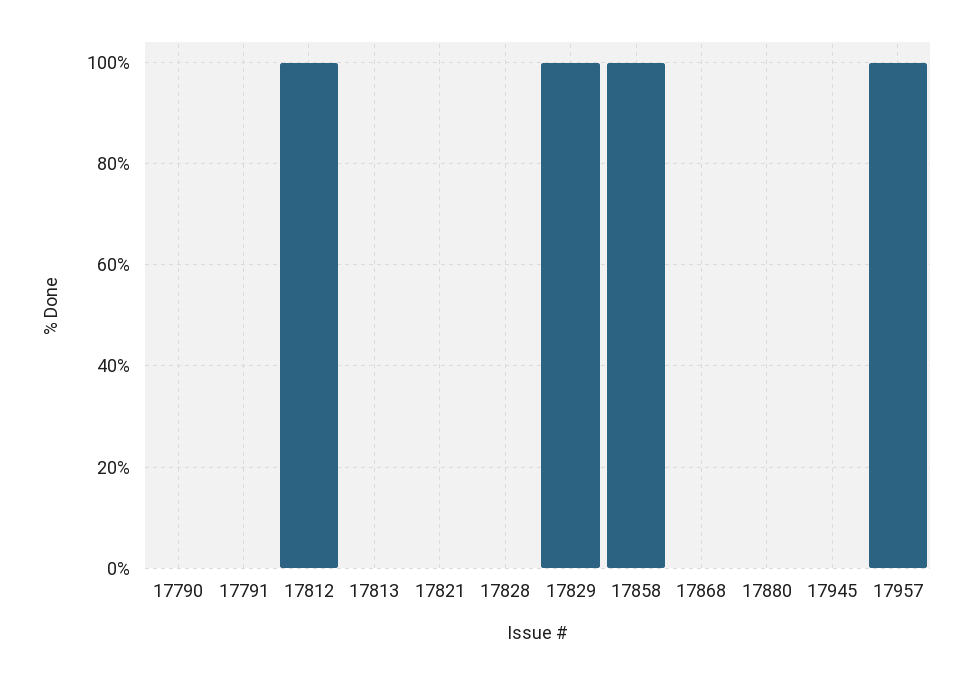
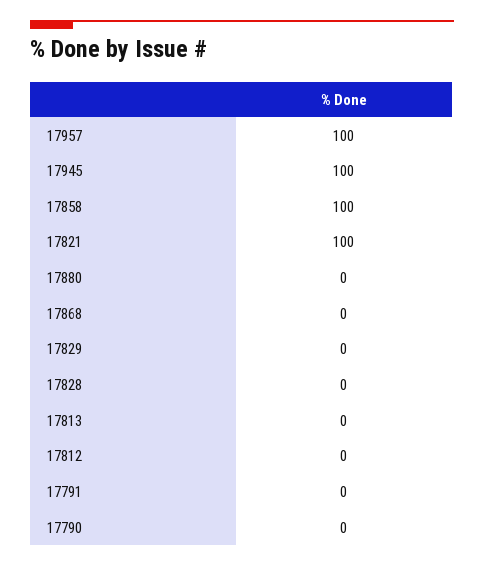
17812: 100 -> 0
17821: 0 -> 100
17829: 100 -> 0
17945: 0 -> 100

